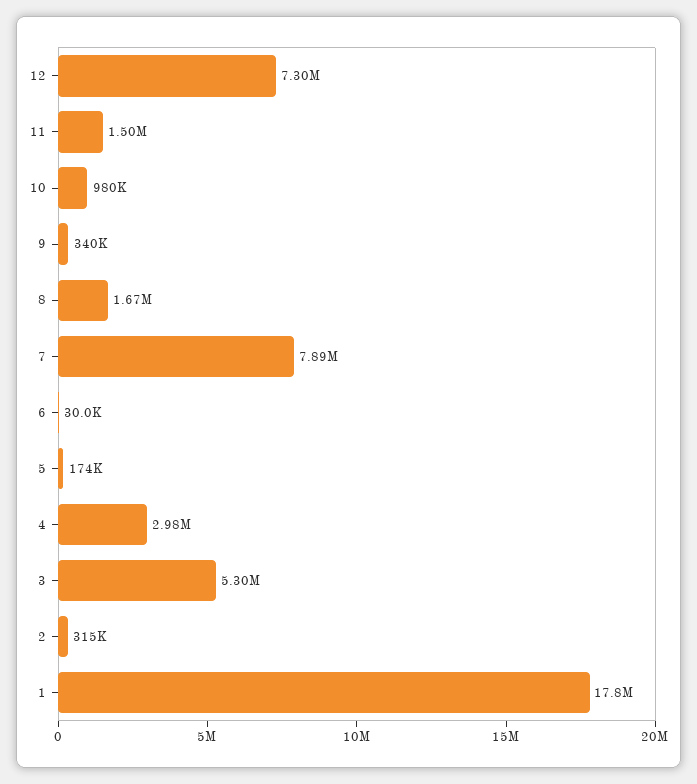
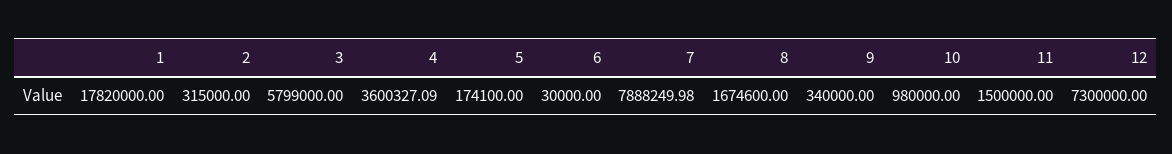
4: 2980000 -> 3600327.09
3: 5300000 -> 5799000

